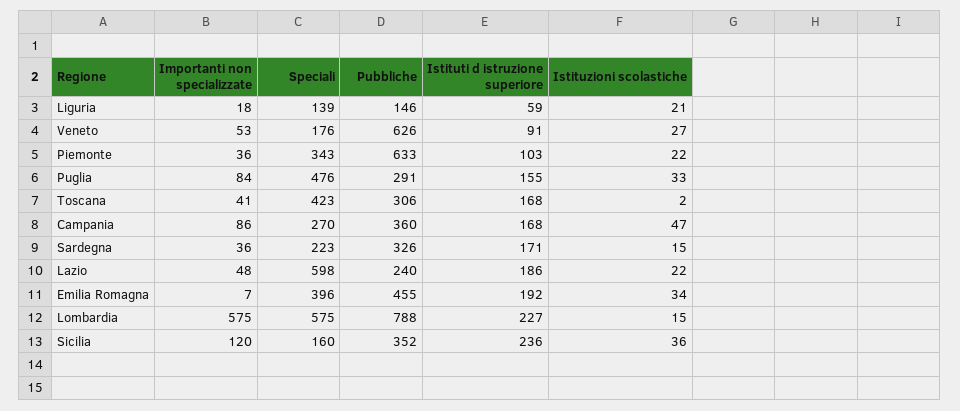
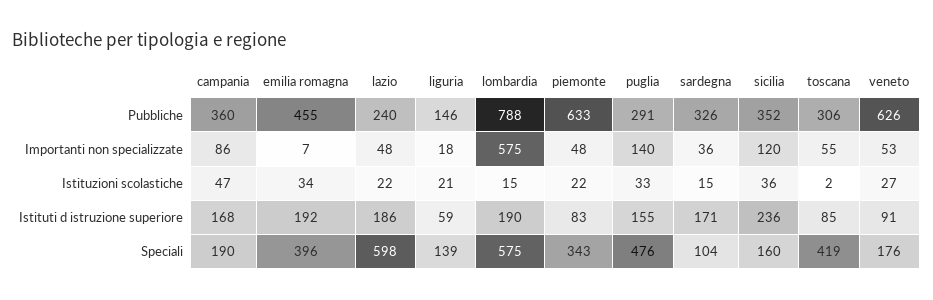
Importanti non specializzate, Piemonte: 36 -> 48
Istituti d istruzione superiore, Piemonte: 103 -> 83
Importanti non specializzate, Puglia: 84 -> 140
Importanti non specializzate, Toscana: 41 -> 55
Speciali, Toscana: 423 -> 419
Istituti d istruzione superiore, Toscana: 168 -> 85
Speciali, Campania: 270 -> 190
Speciali, Sardegna: 223 -> 104
Istituti d istruzione superiore, Lombardia: 227 -> 190

